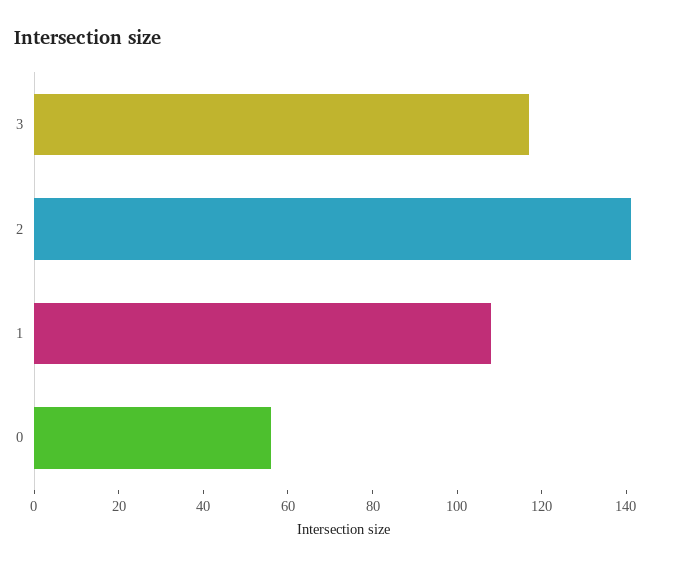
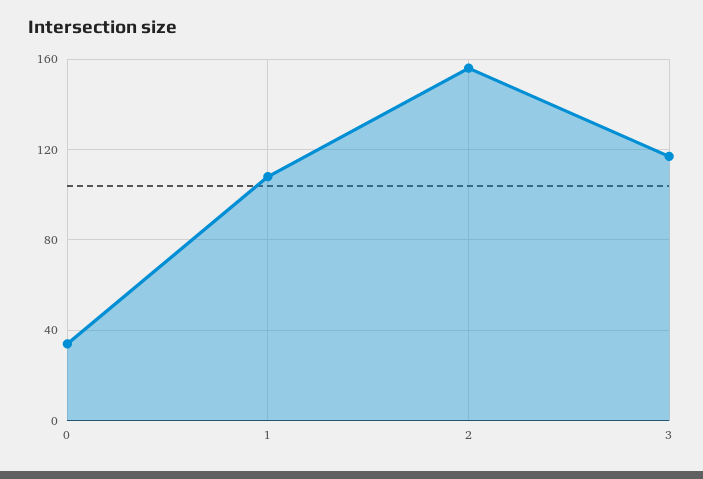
2: 140 -> 155
0: 55 -> 35

